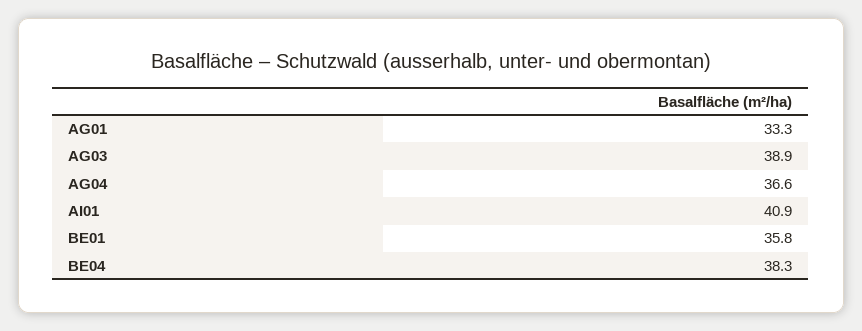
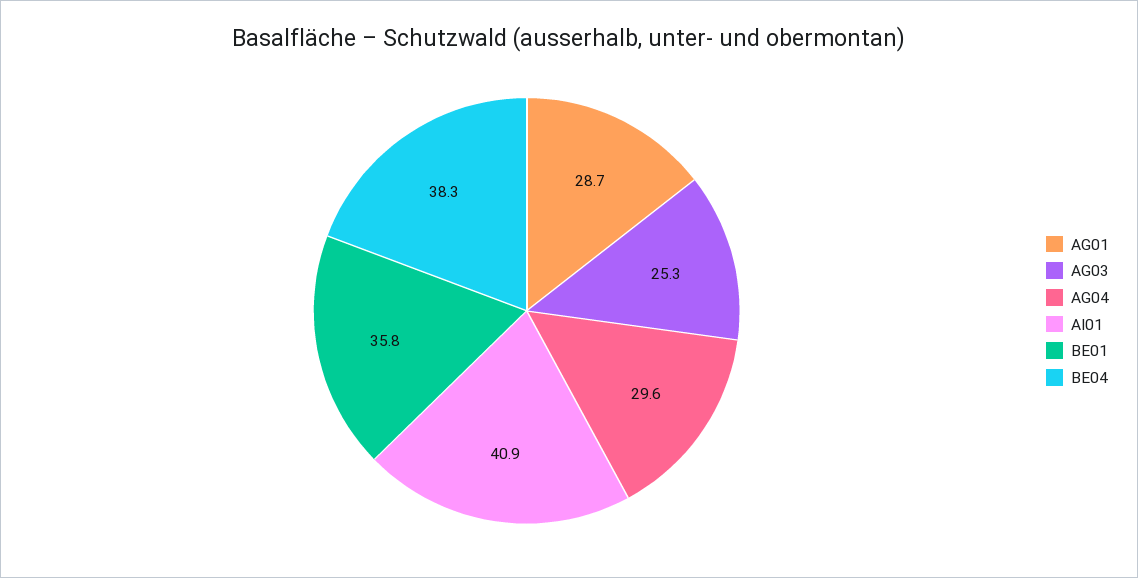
AG01: 33.3 -> 28.7
AG03: 38.9 -> 25.3
AG04: 36.6 -> 29.6

